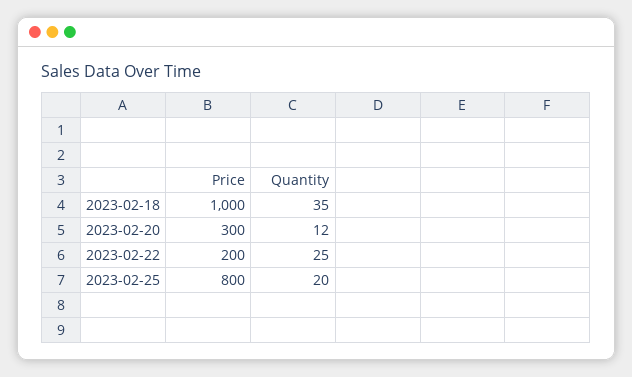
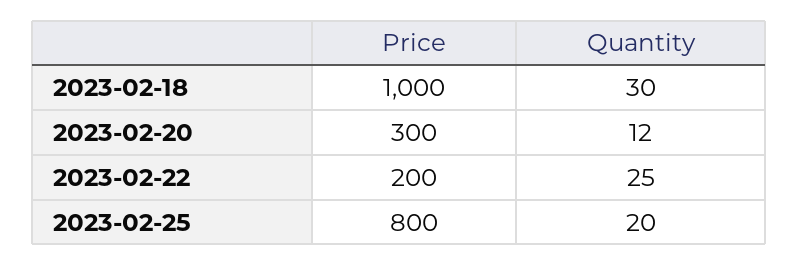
Quantity, 2023-02-18: 35 -> 30

